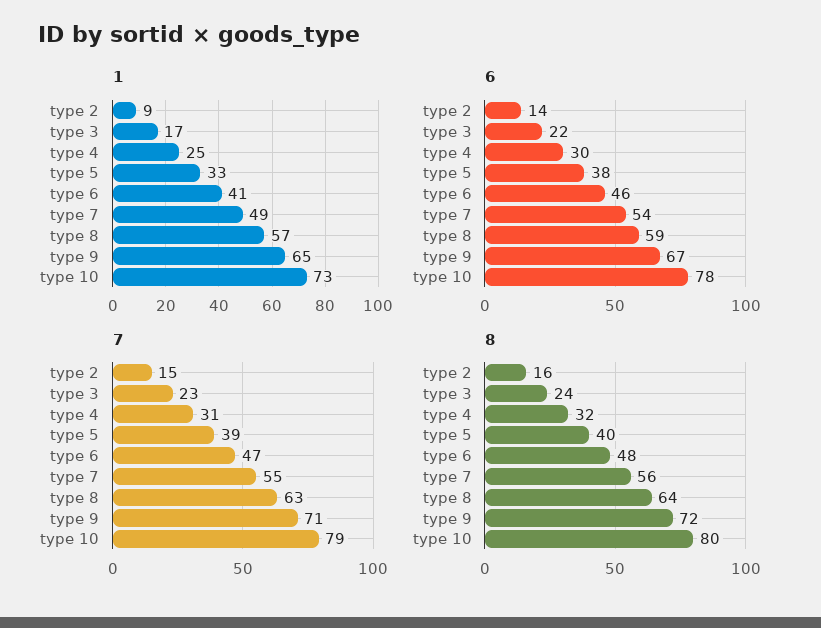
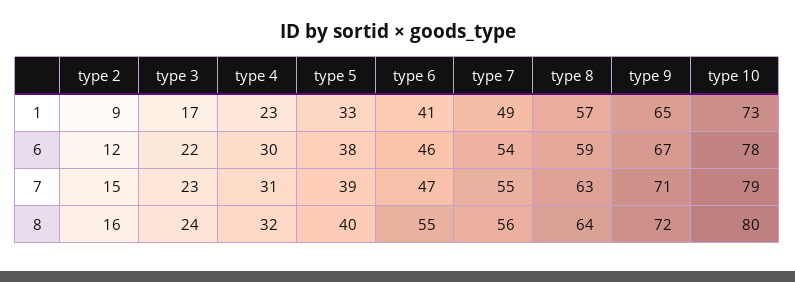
1, type 4: 25 -> 23
6, type 2: 14 -> 12
8, type 6: 48 -> 55

